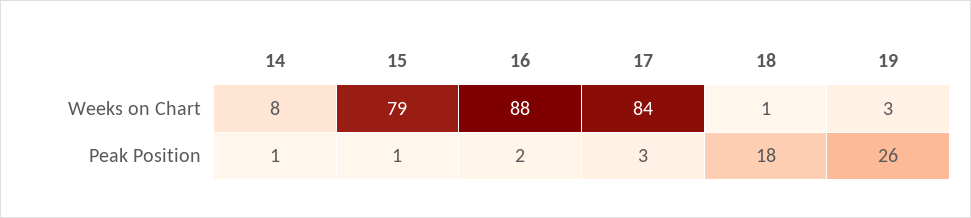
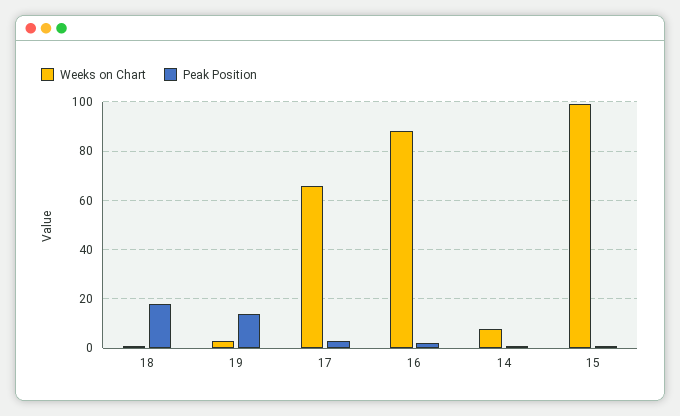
Weeks on Chart, 15: 79 -> 100
Weeks on Chart, 17: 84 -> 65
Peak Position, 19: 26 -> 15

